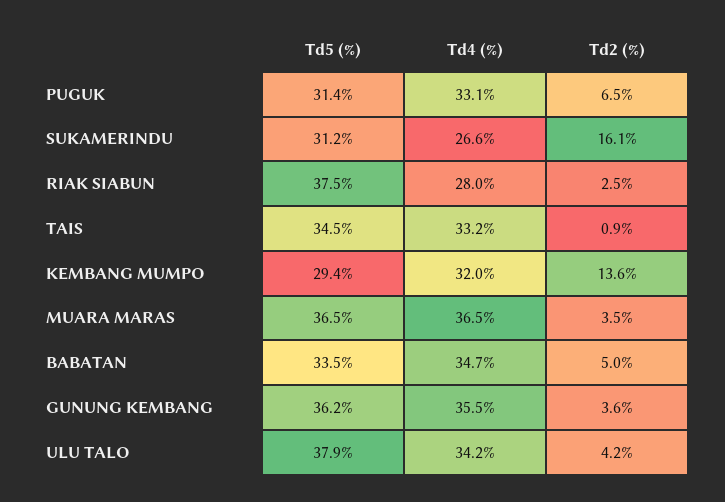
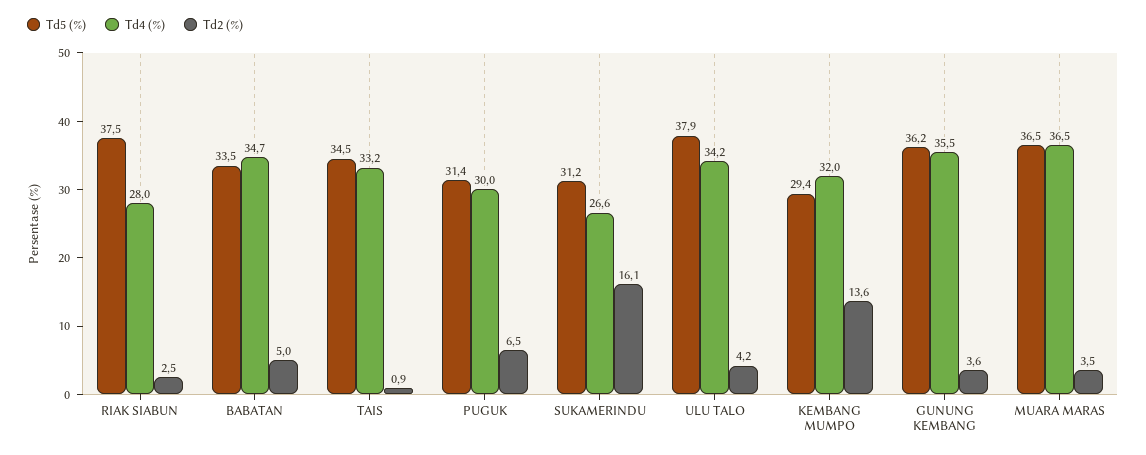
Td4 (%), PUGUK: 33.1 -> 30

